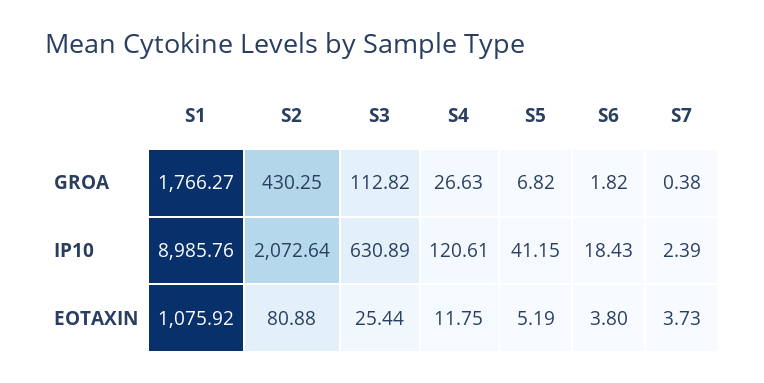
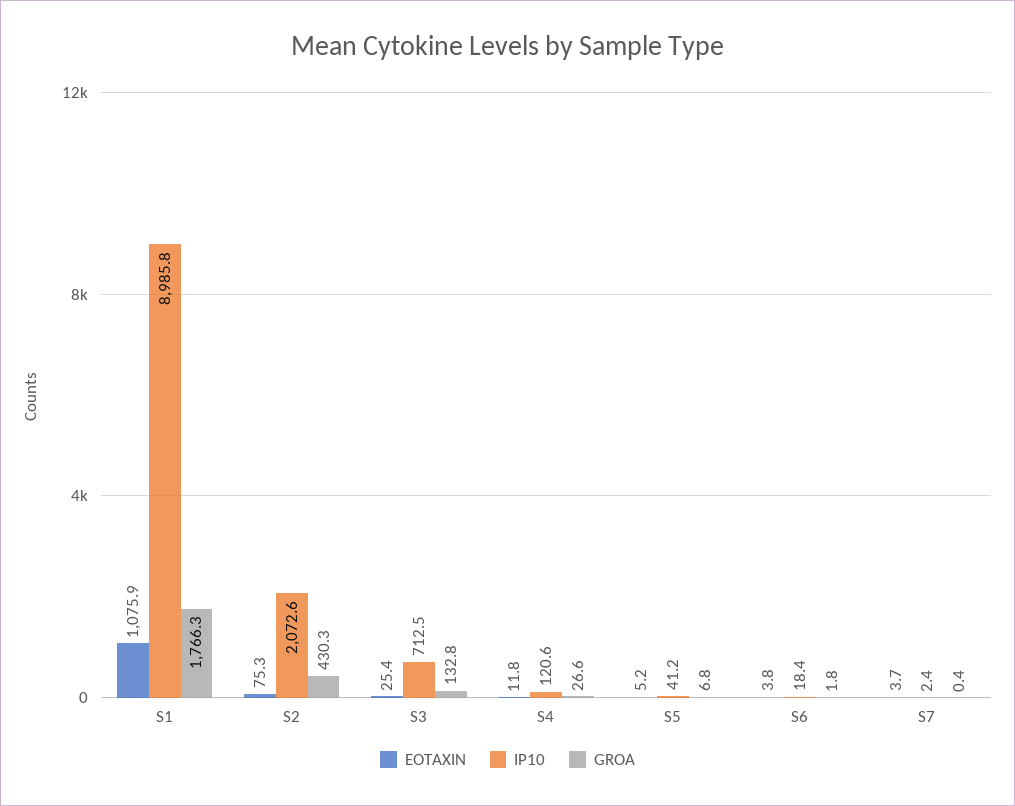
GROA, S3: 112.82 -> 132.8
IP10, S3: 630.89 -> 712.5
EOTAXIN, S2: 80.88 -> 75.3

